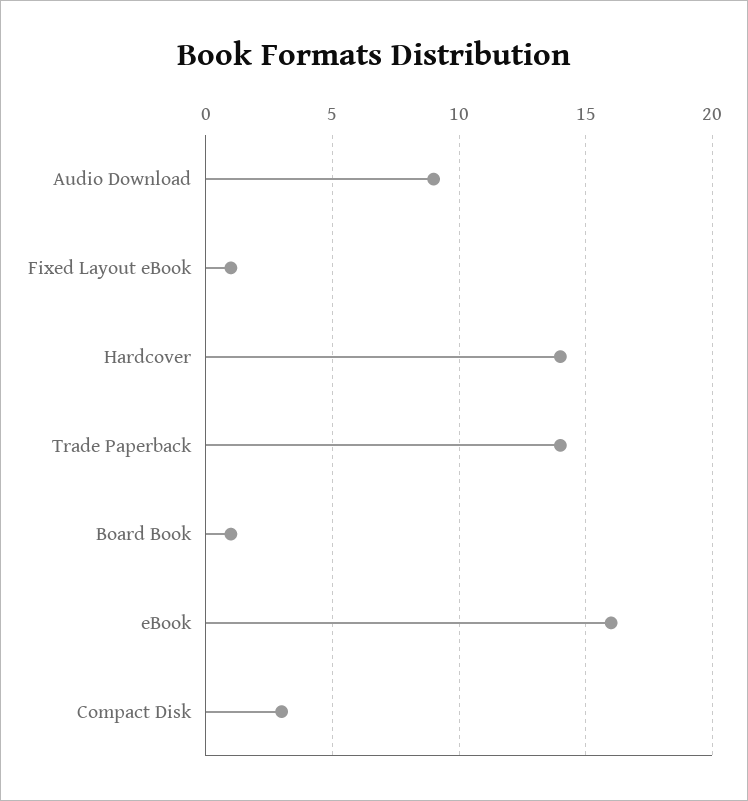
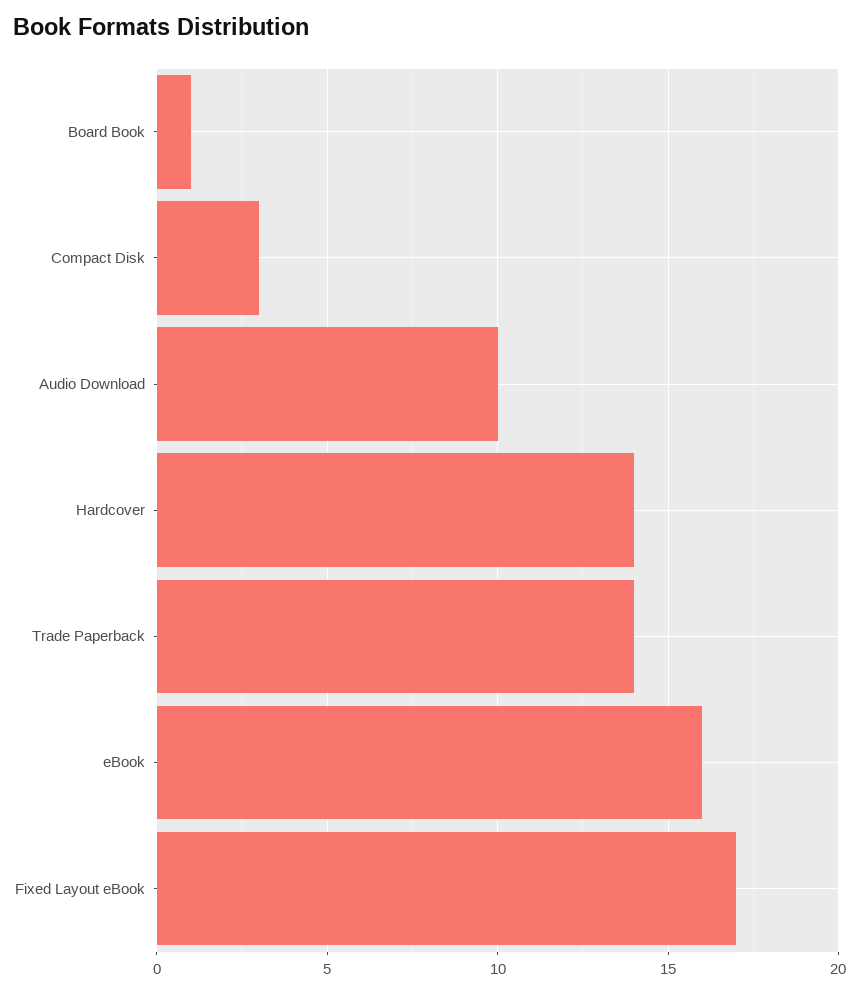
Audio Download: 9 -> 10
Fixed Layout eBook: 1 -> 17

